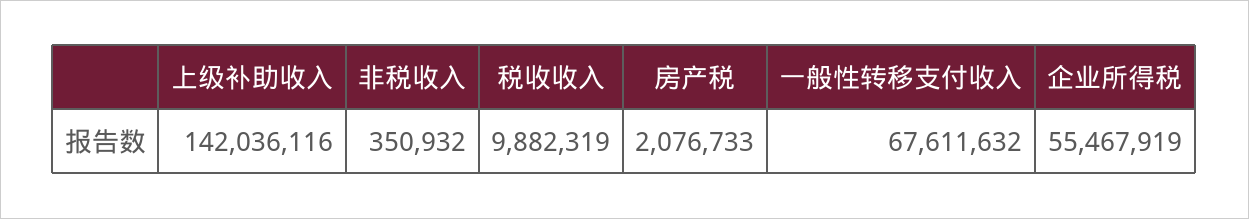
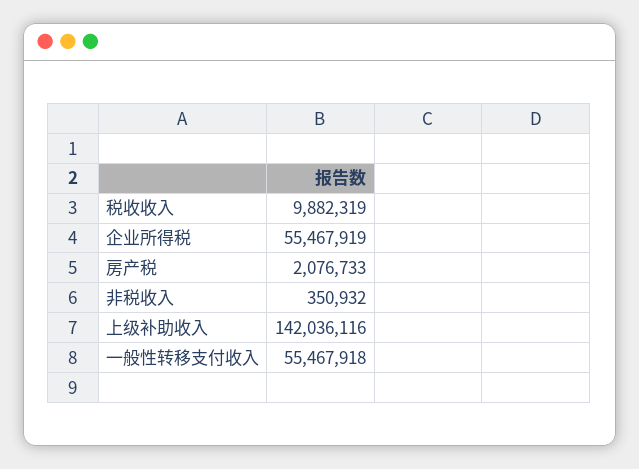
一般性转移支付收入: 67611632 -> 55467918

